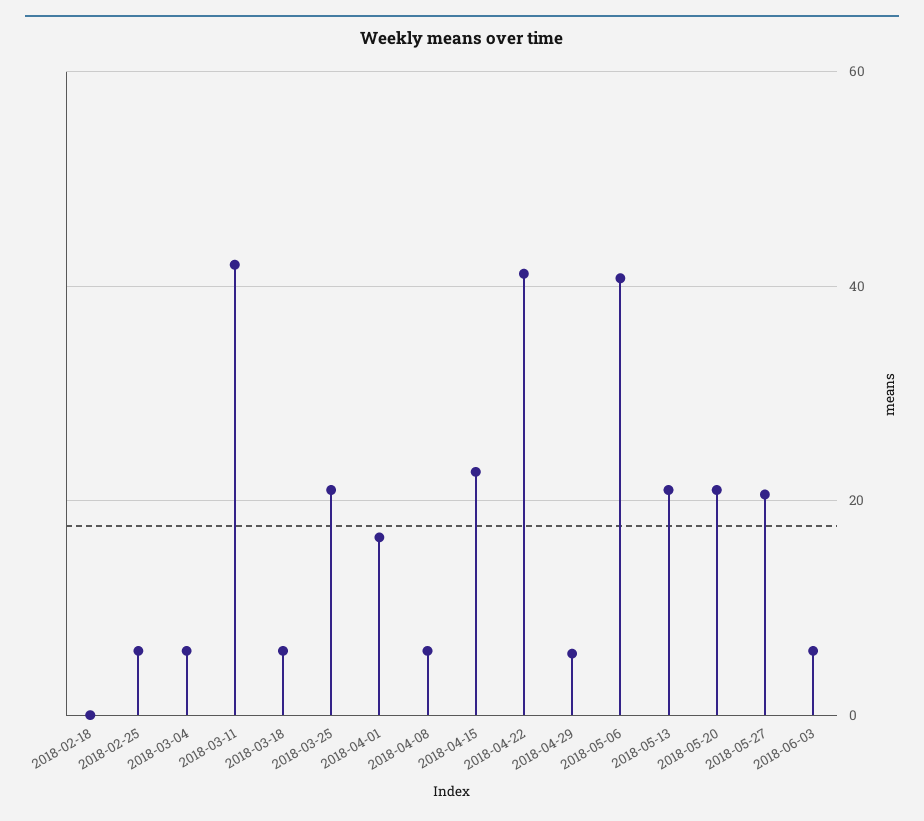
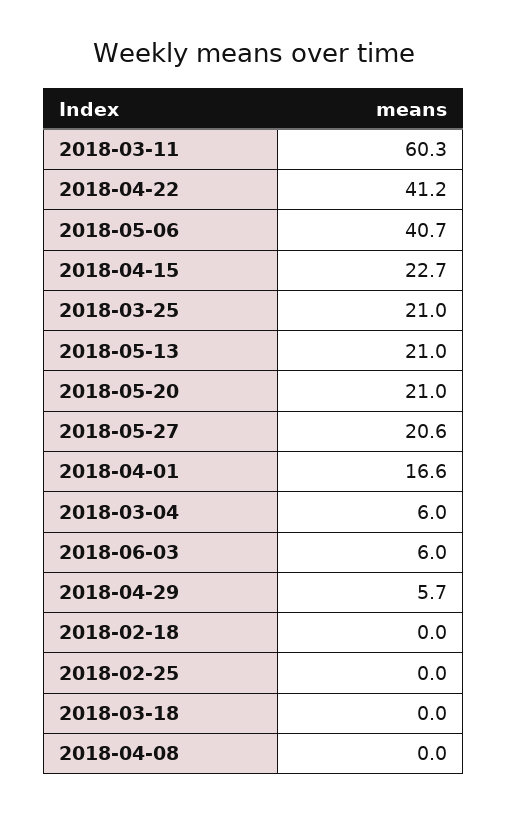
2018-02-25: 6 -> 0
2018-03-11: 42 -> 60.3
2018-03-18: 6 -> 0
2018-04-08: 6 -> 0

